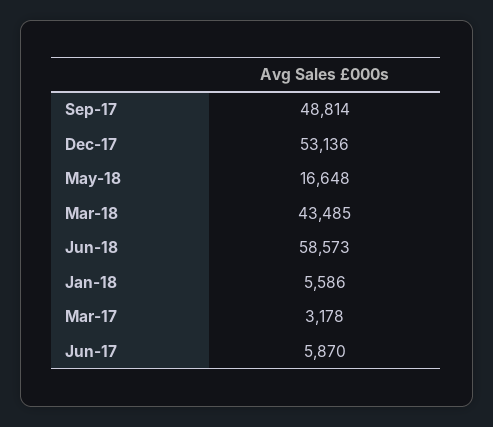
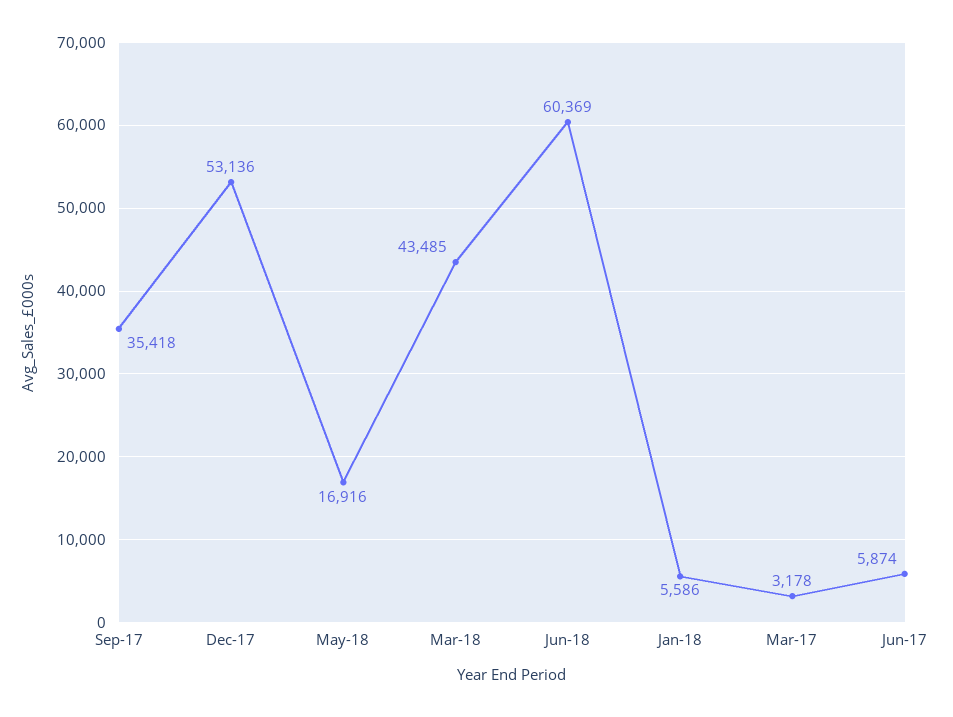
Sep-17: 48814 -> 35418
May-18: 16648 -> 16916
Jun-18: 58573 -> 60369
Jun-17: 5870 -> 5874

